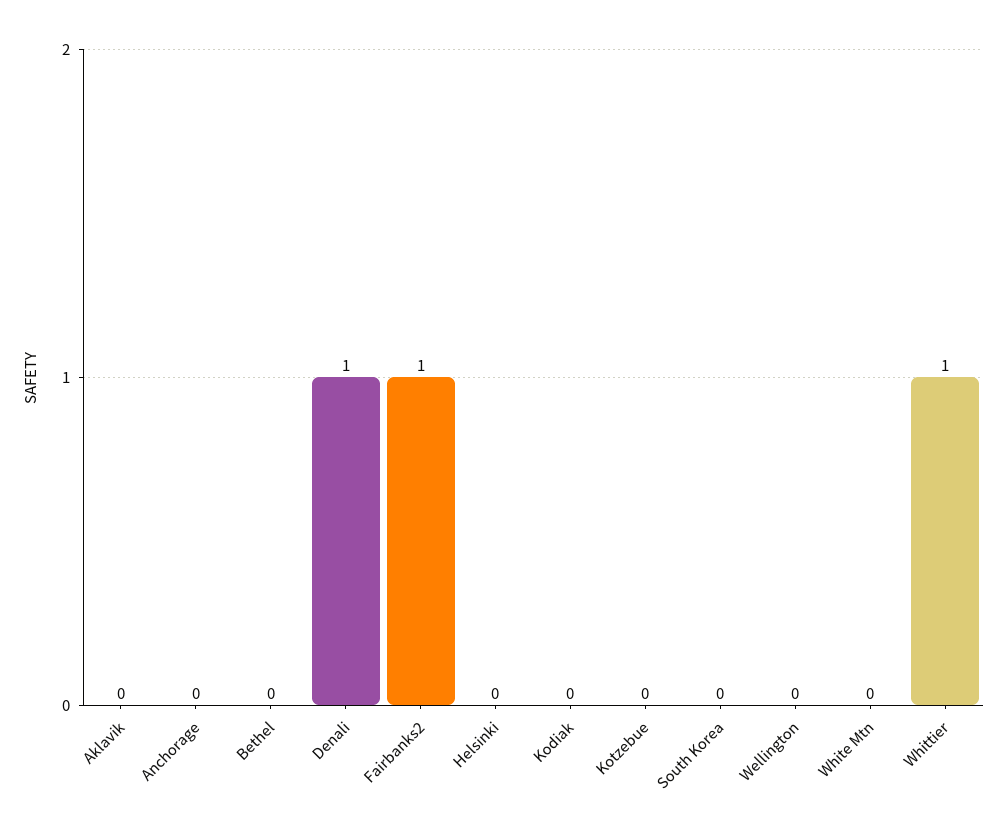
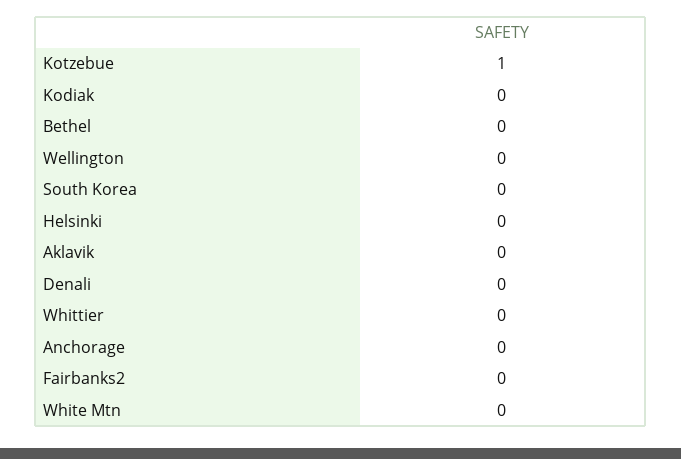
Denali: 1 -> 0
Fairbanks2: 1 -> 0
Kotzebue: 0 -> 1
Whittier: 1 -> 0

